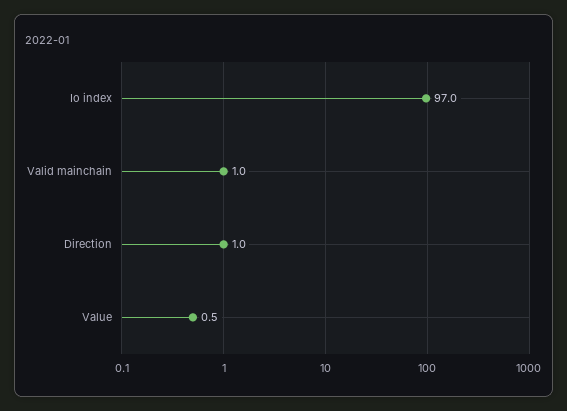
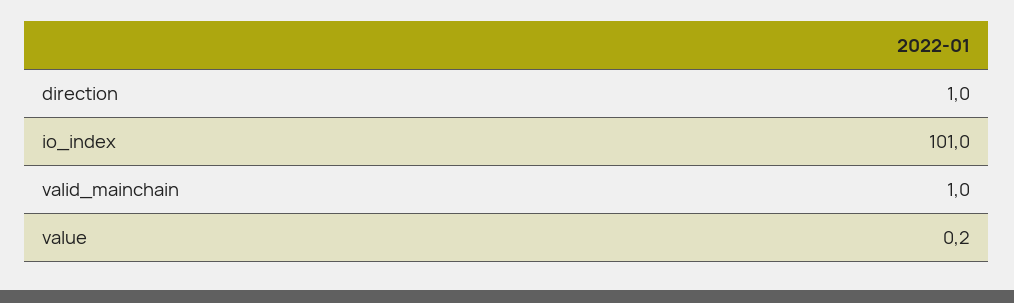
Io index: 97 -> 101
Value: 0.5 -> 0.2

